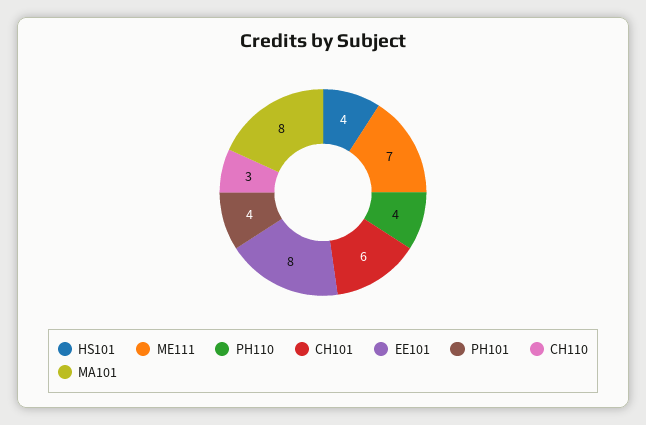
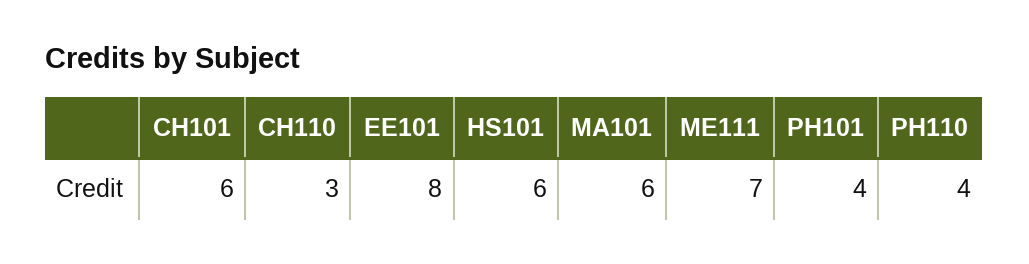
HS101: 4 -> 6
MA101: 8 -> 6

